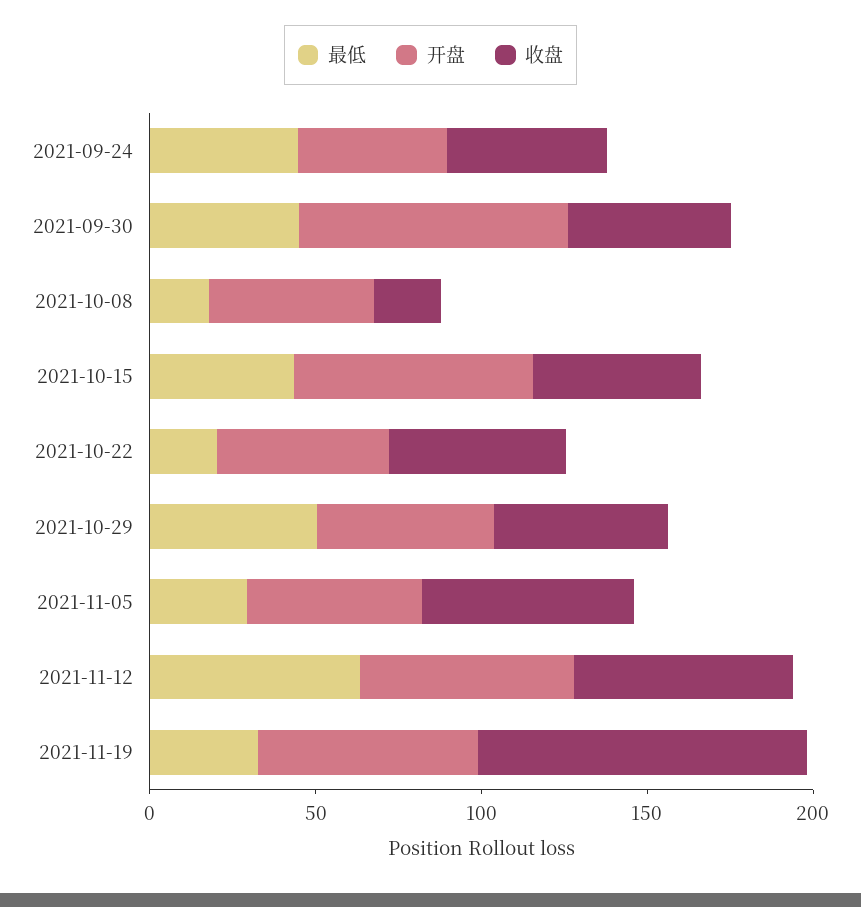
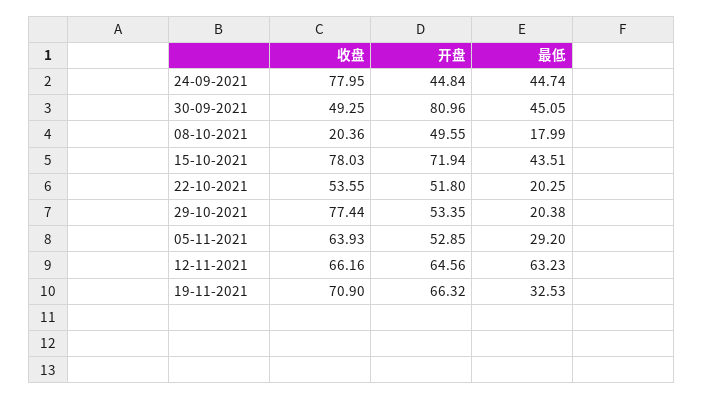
收盘, 2021-09-24: 50 -> 77.95
收盘, 2021-10-15: 50 -> 78.03
最低, 2021-10-29: 50 -> 20.38
收盘, 2021-10-29: 50 -> 77.44
收盘, 2021-11-19: 100 -> 70.9

